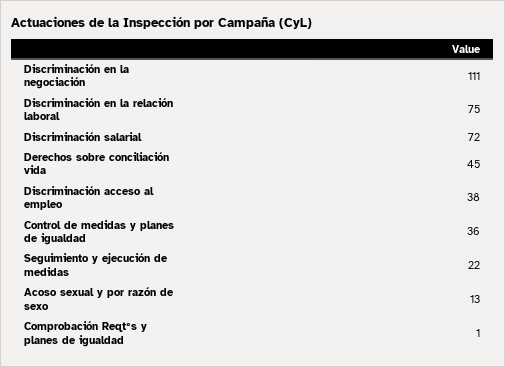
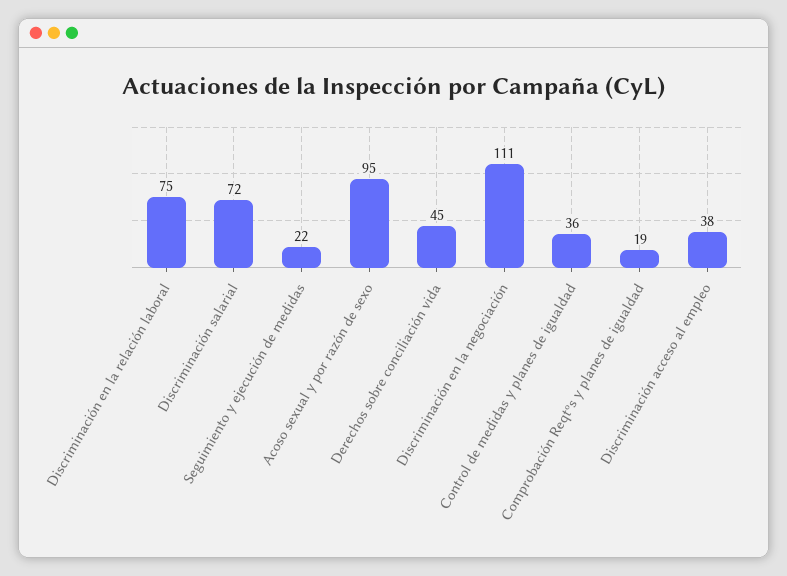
Acoso sexual y por razón de sexo: 13 -> 95
Comprobación Reqtºs y planes de igualdad: 1 -> 19

